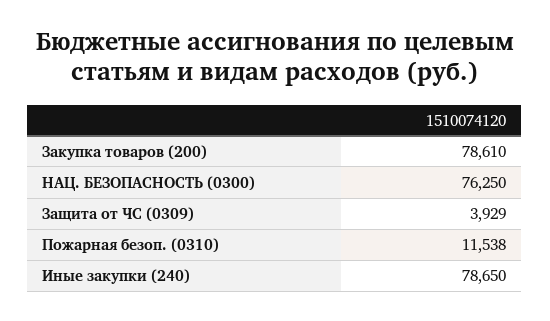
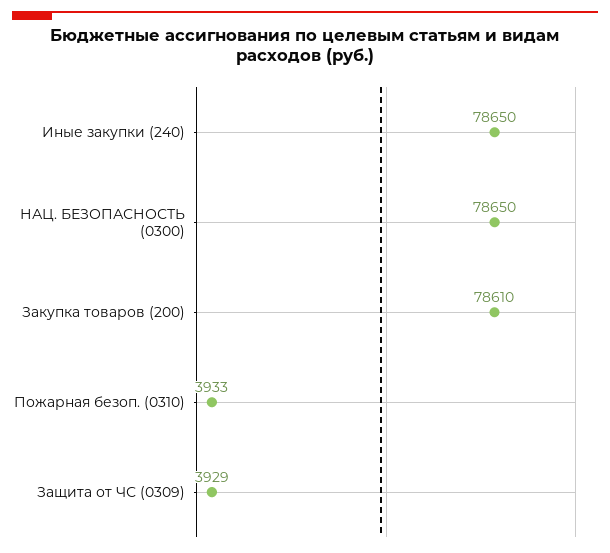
НАЦ. БЕЗОПАСНОСТЬ (0300): 76250 -> 78650
Пожарная безоп. (0310): 11538 -> 3933

